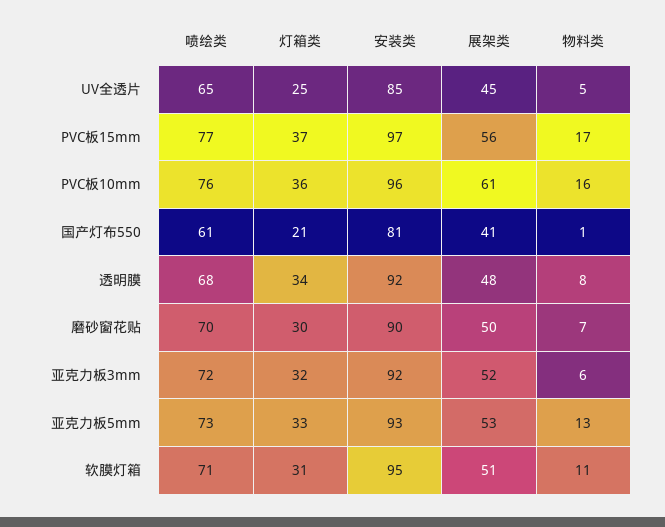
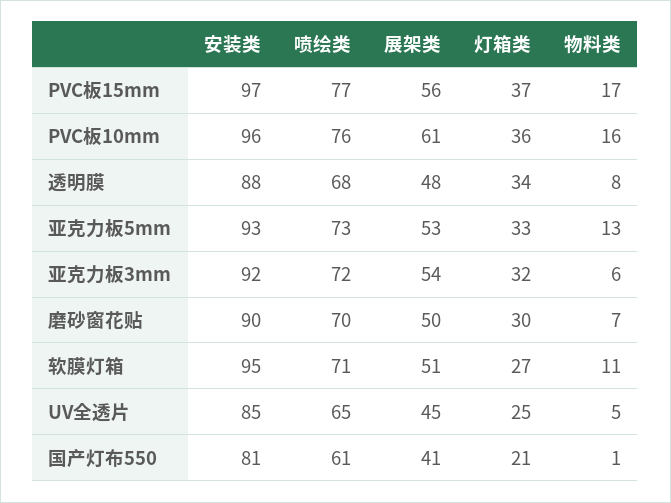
安装类, 透明膜: 92 -> 88
展架类, 亚克力板3mm: 52 -> 54
灯箱类, 软膜灯箱: 31 -> 27

